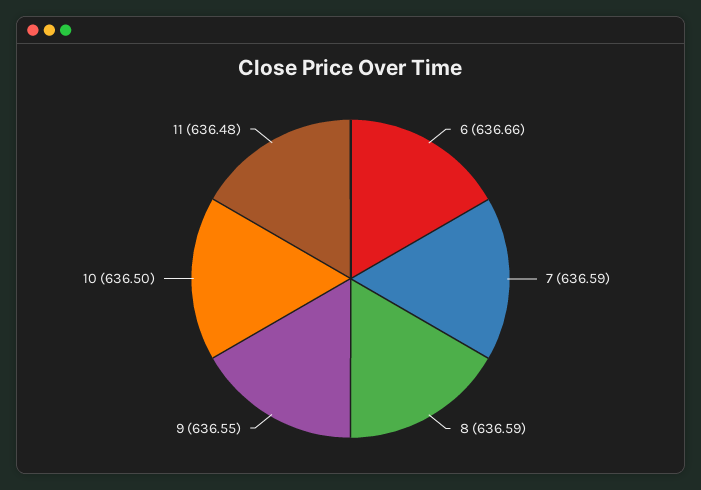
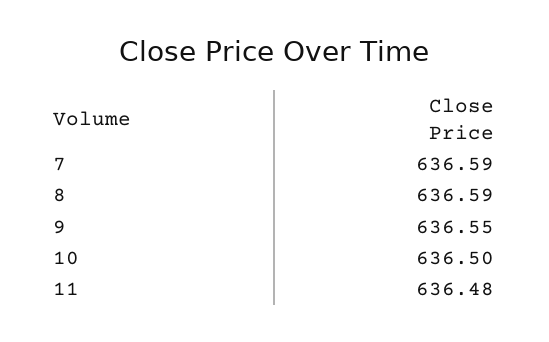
6: 636.66 -> none

